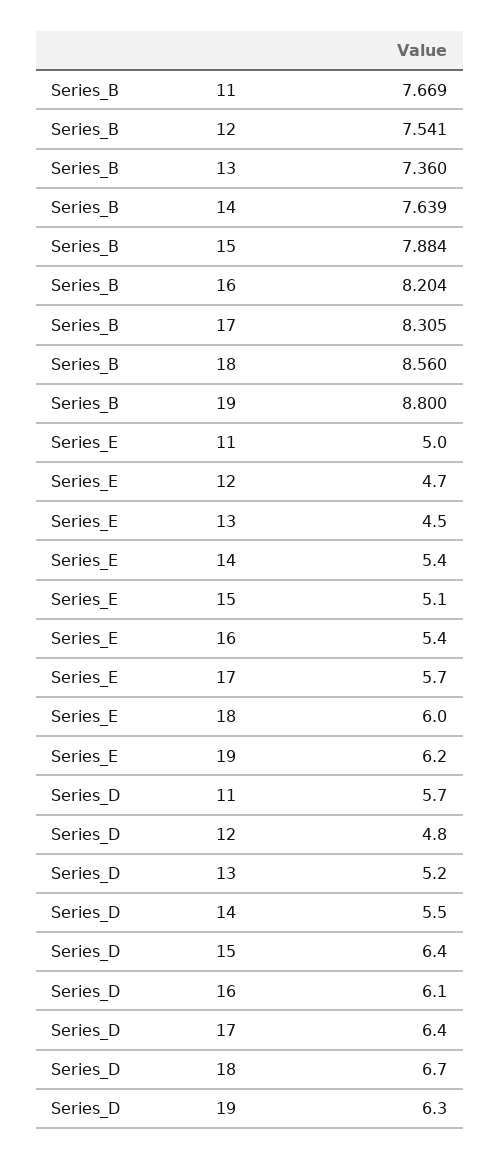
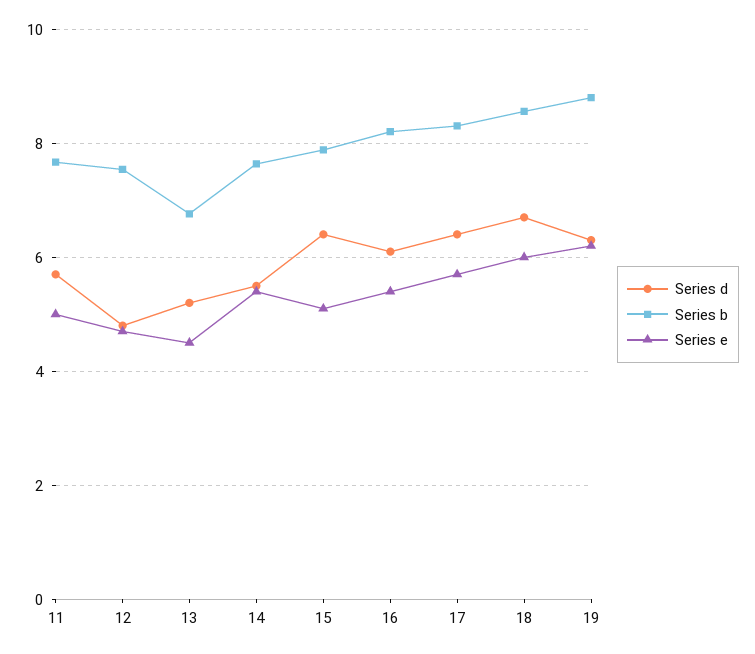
Series_B, 13: 7.36 -> 6.8

